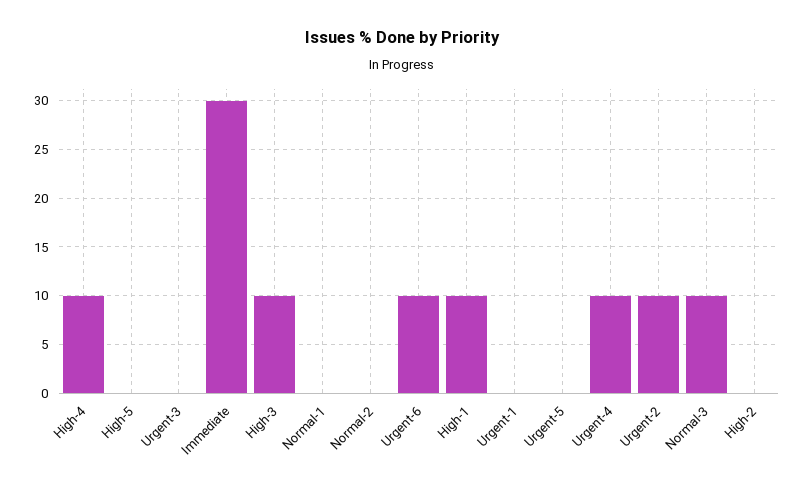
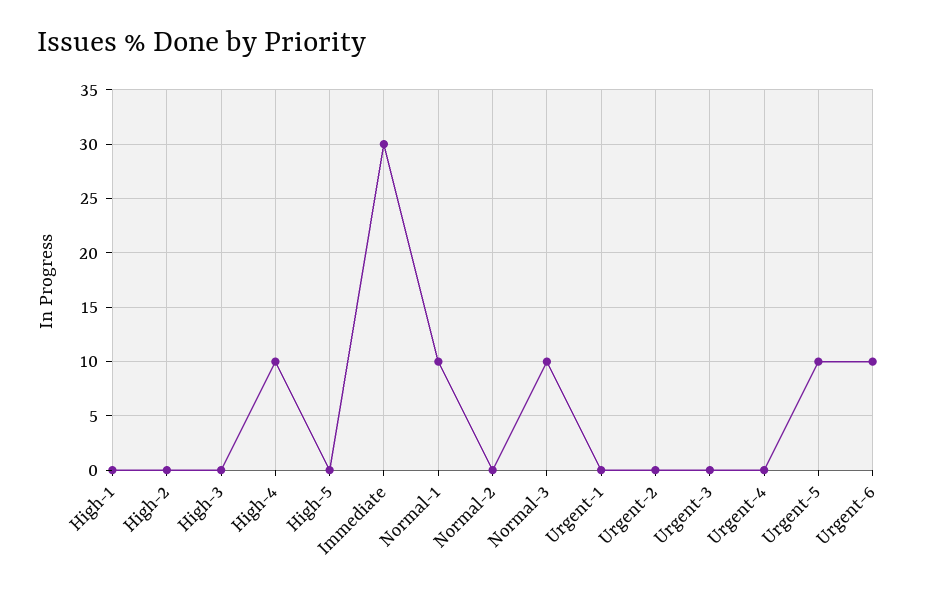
High-3: 10 -> 0
Normal-1: 0 -> 10
High-1: 10 -> 0
Urgent-5: 0 -> 10
Urgent-4: 10 -> 0
Urgent-2: 10 -> 0

